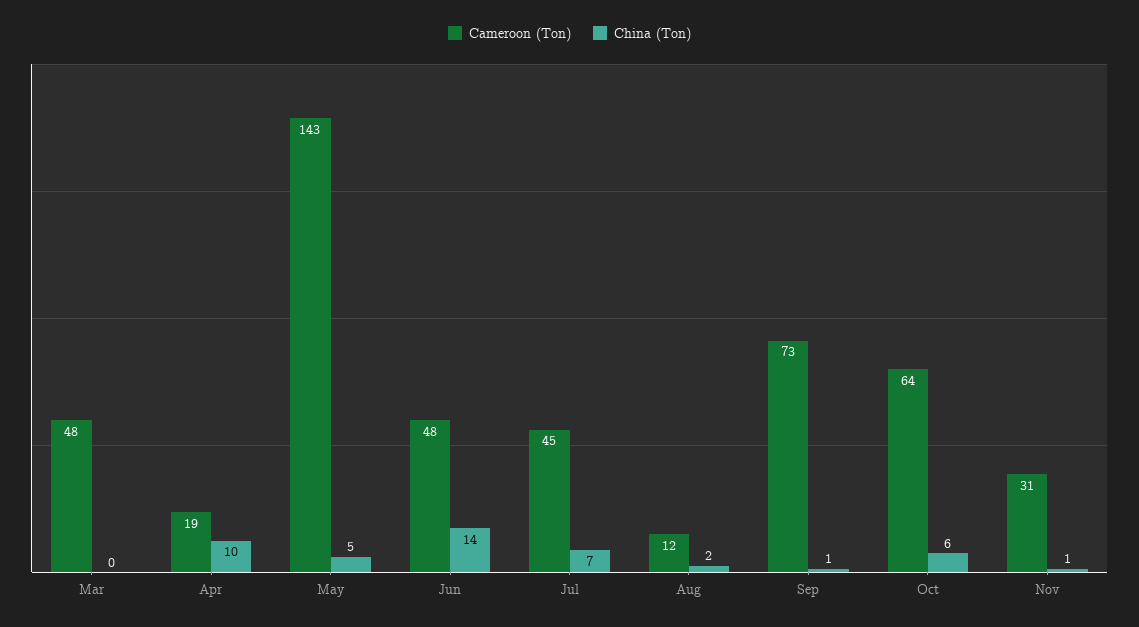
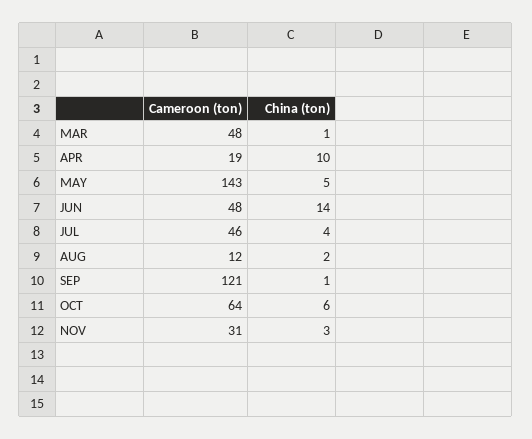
China (Ton), Mar: 0 -> 1
Cameroon (Ton), Jul: 45 -> 46
China (Ton), Jul: 7 -> 4
Cameroon (Ton), Sep: 73 -> 121
China (Ton), Nov: 1 -> 3

